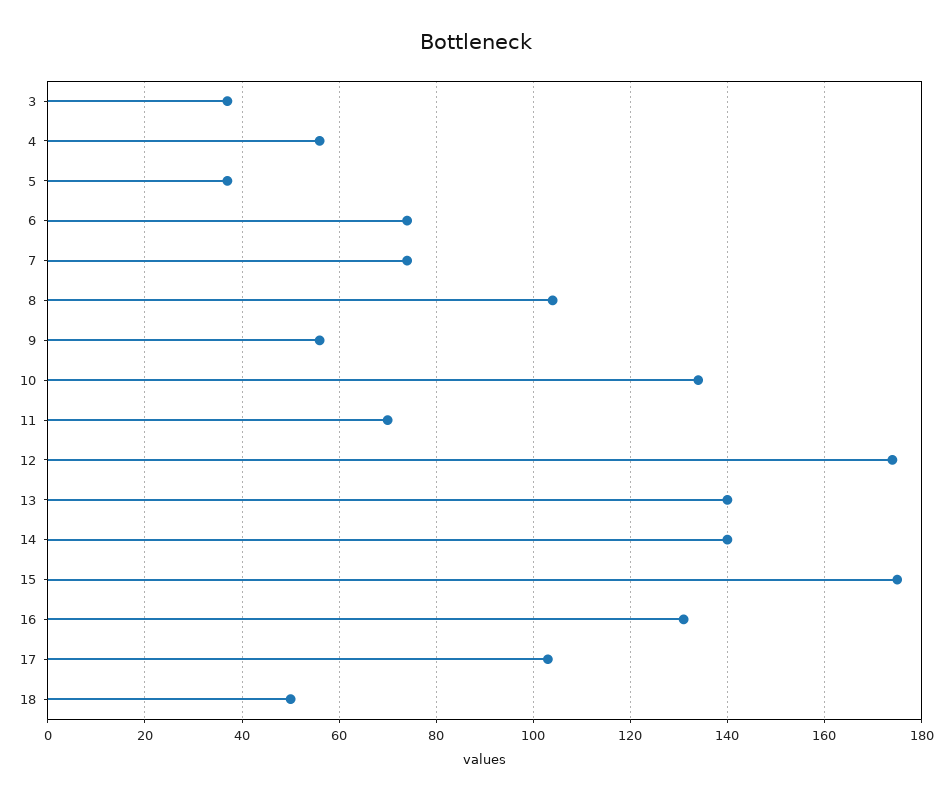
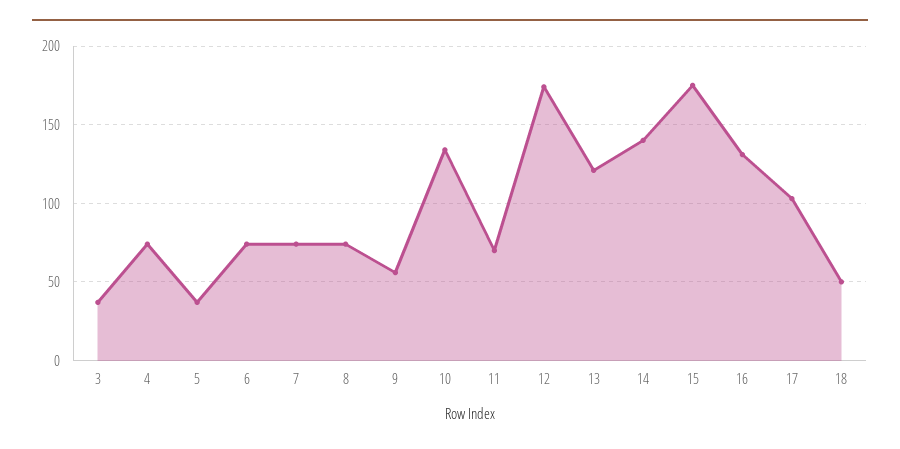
4: 55 -> 75
8: 105 -> 75
13: 140 -> 120

